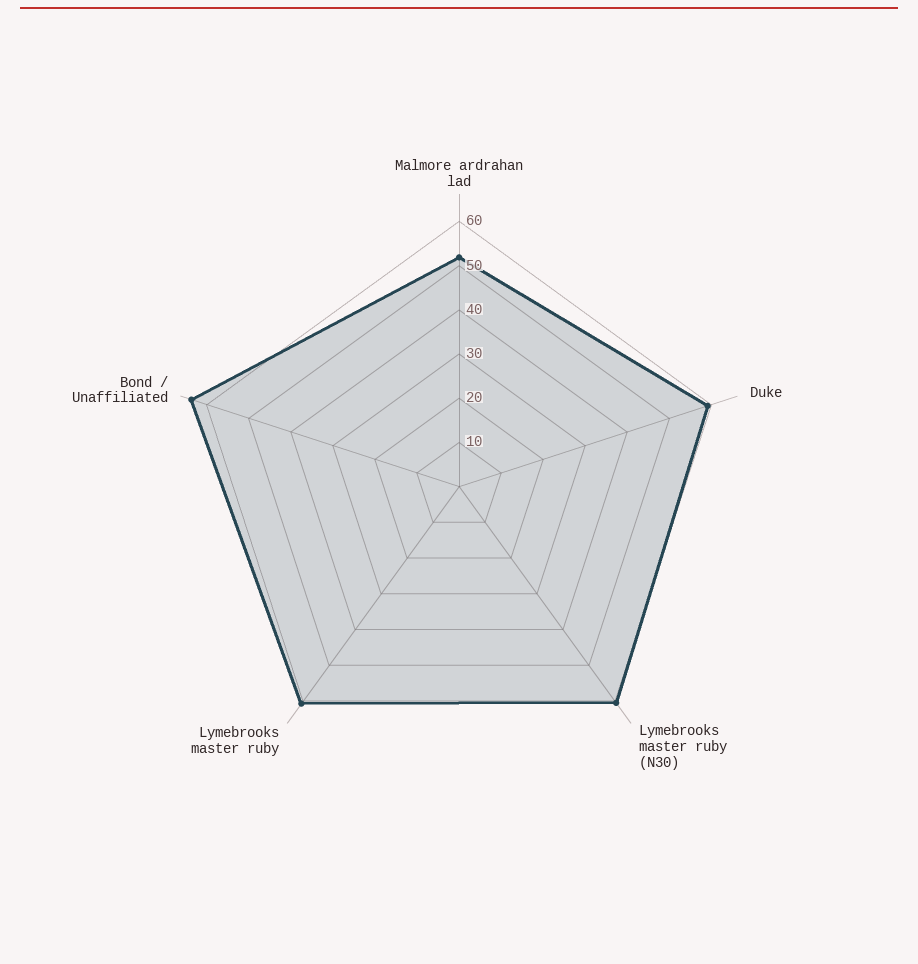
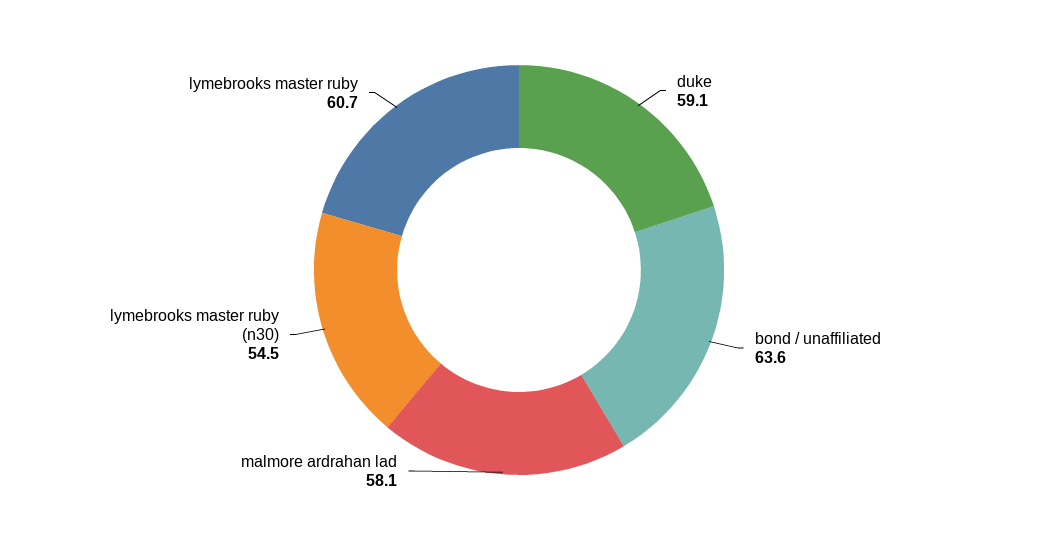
Malmore ardrahan lad: 52 -> 58.1
Lymebrooks master ruby (N30): 60 -> 54.5

